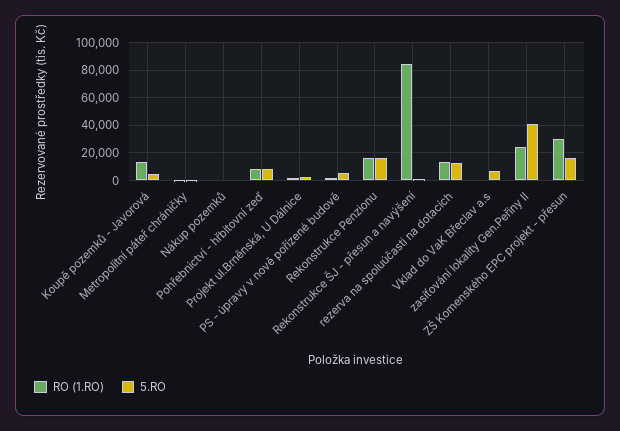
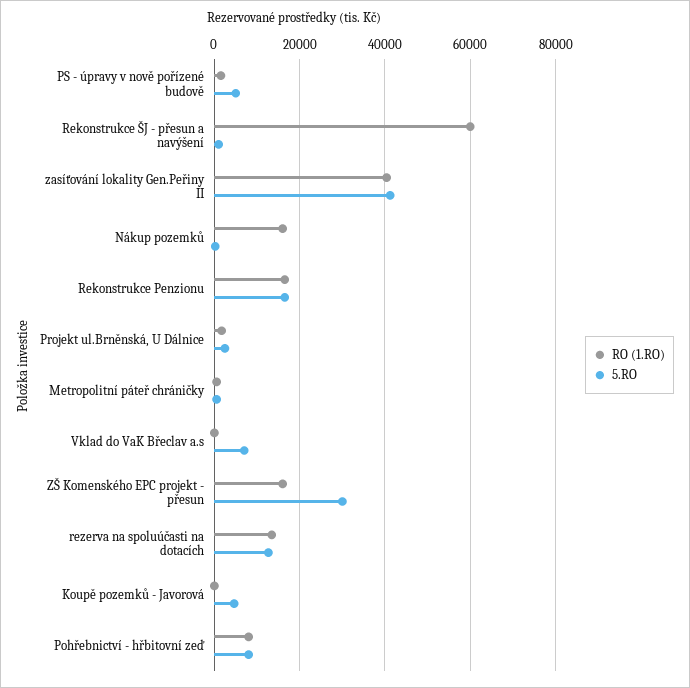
RO (1.RO), Koupě pozemků - Javorová: 15000 -> 0
RO (1.RO), Nákup pozemků: 0 -> 16000
RO (1.RO), Rekonstrukce ŠJ - přesun a navýšení: 85000 -> 60000
RO (1.RO), zasíťování lokality Gen.Peřiny II: 25000 -> 40000
RO (1.RO), ZŠ Komenského EPC projekt - přesun: 30000 -> 16000
5.RO, ZŠ Komenského EPC projekt - přesun: 15000 -> 30000

